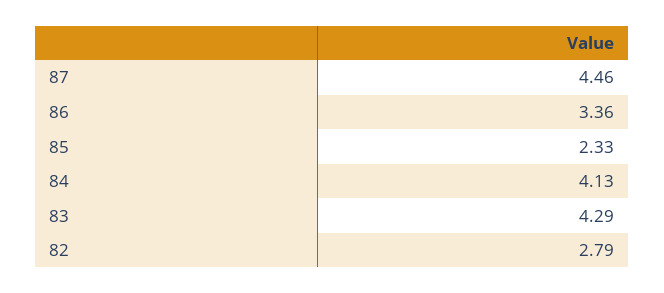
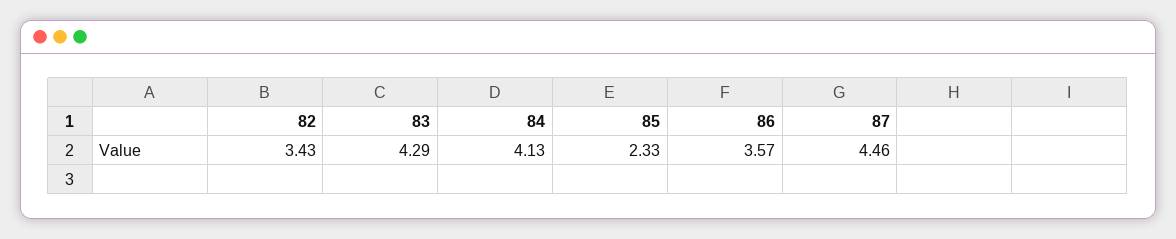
86: 3.36 -> 3.57
82: 2.79 -> 3.43

